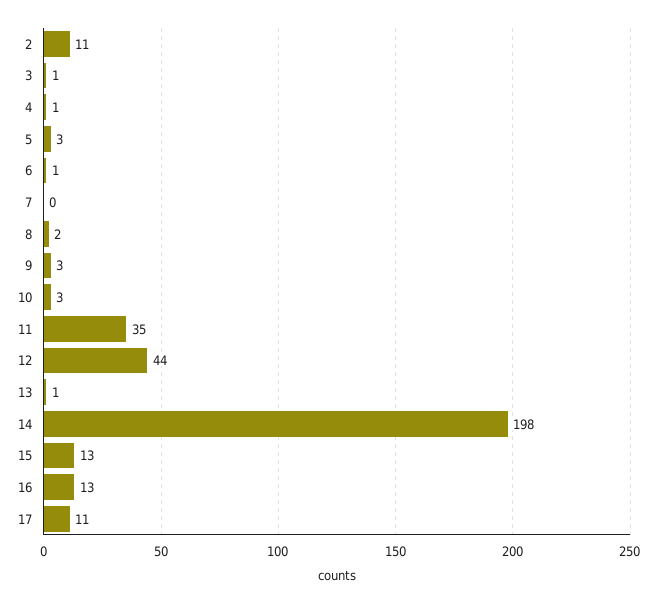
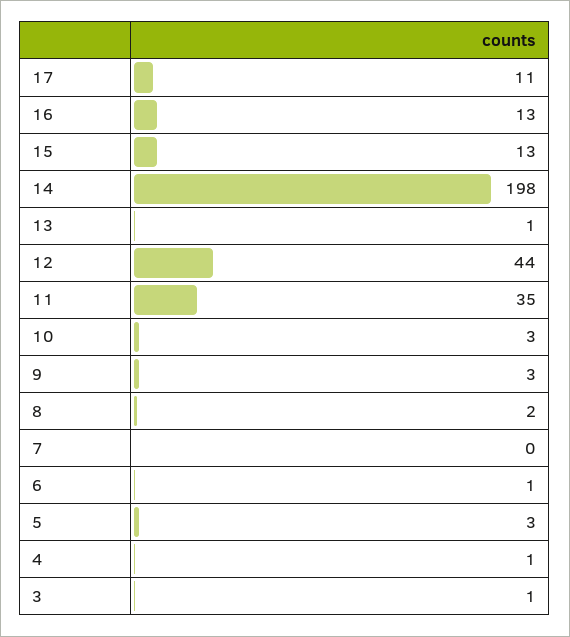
2: 11 -> none

